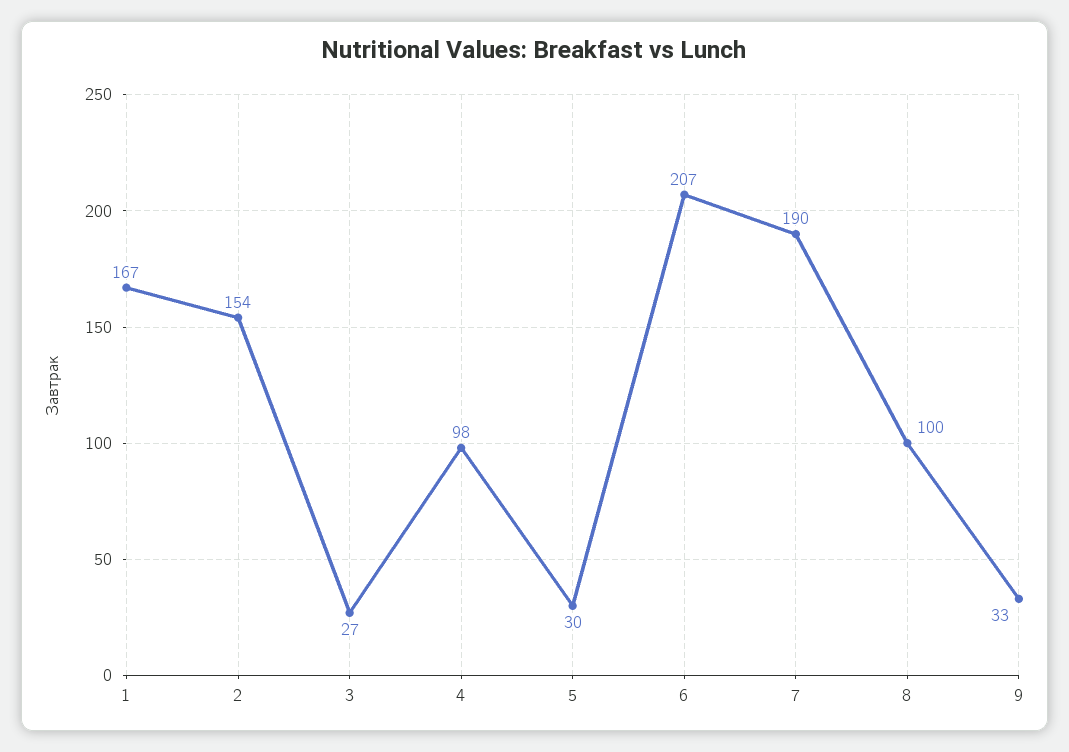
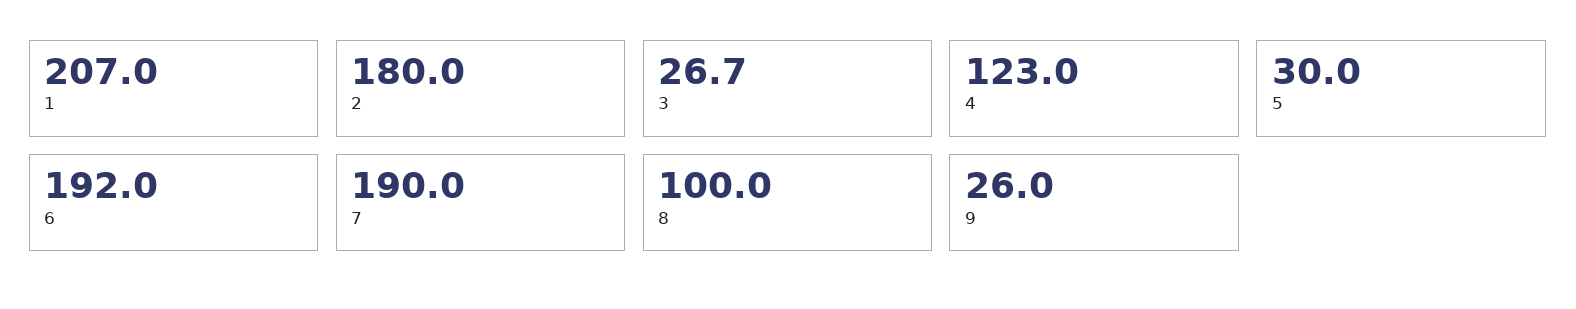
1: 167 -> 207
2: 154 -> 180
4: 98 -> 123
6: 207 -> 192
9: 33 -> 26

